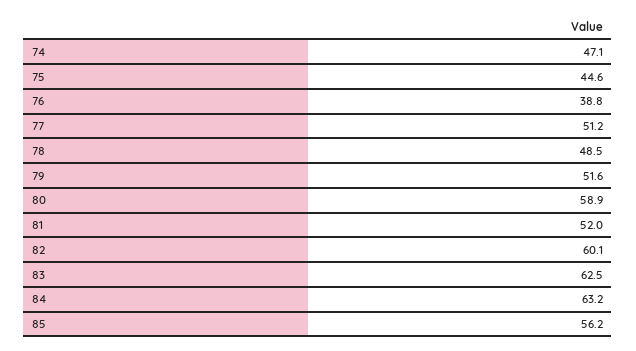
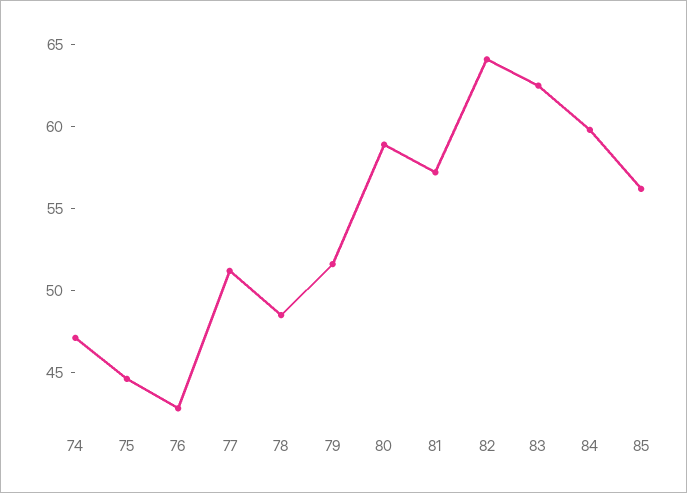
76: 38.8 -> 43
81: 52 -> 57
82: 60.1 -> 64
84: 63.2 -> 60

